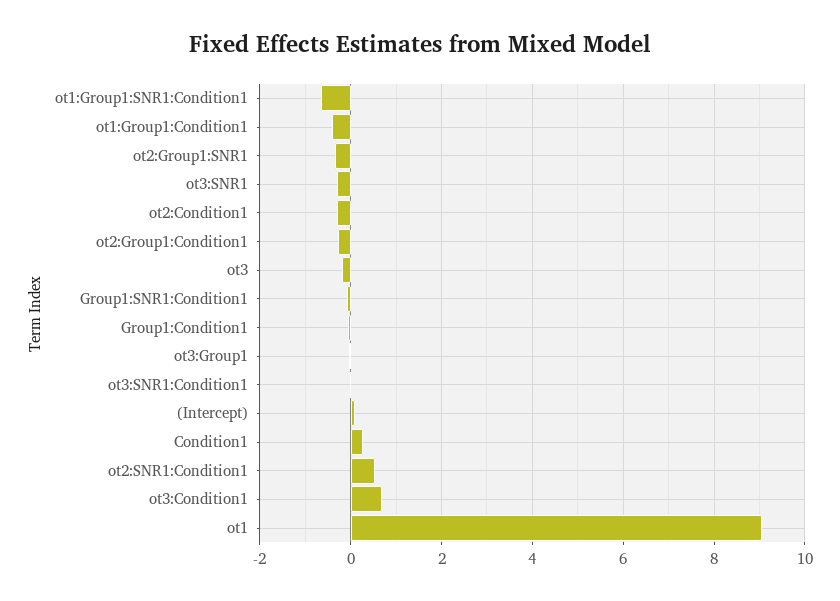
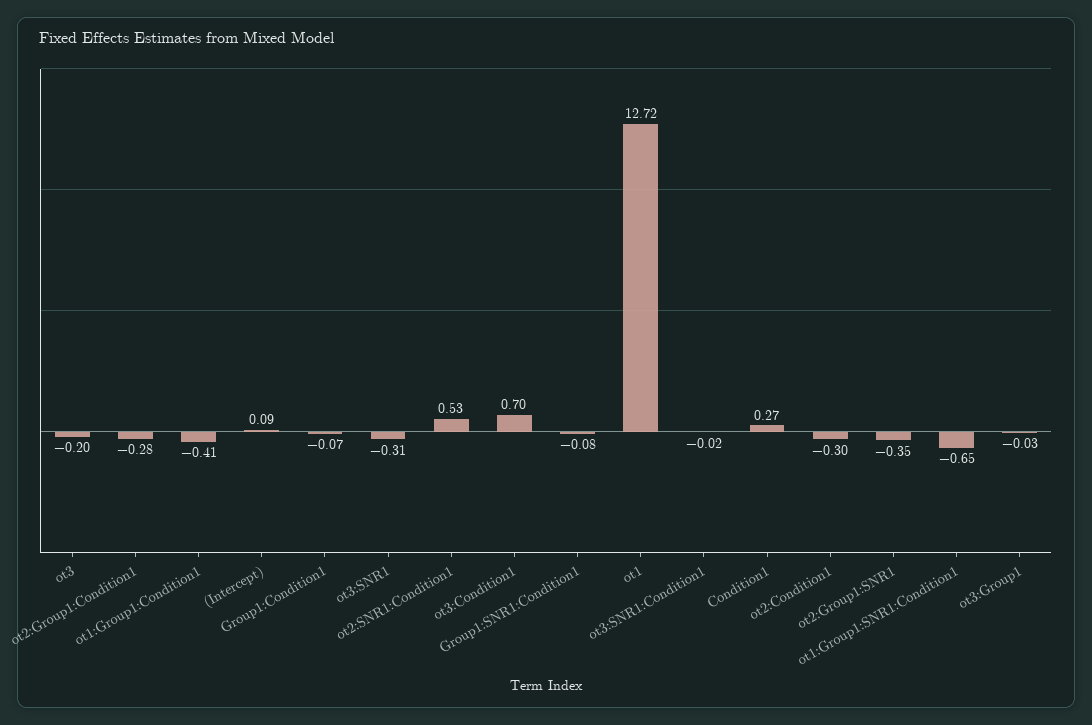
ot1: 9 -> 12.72

